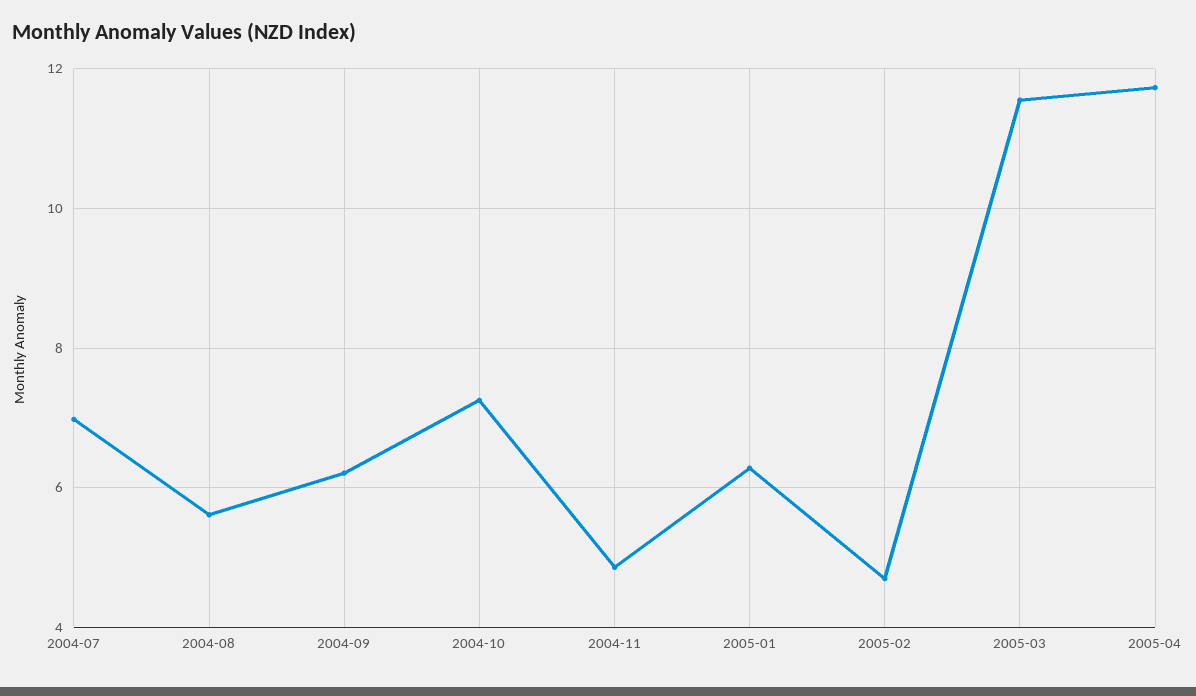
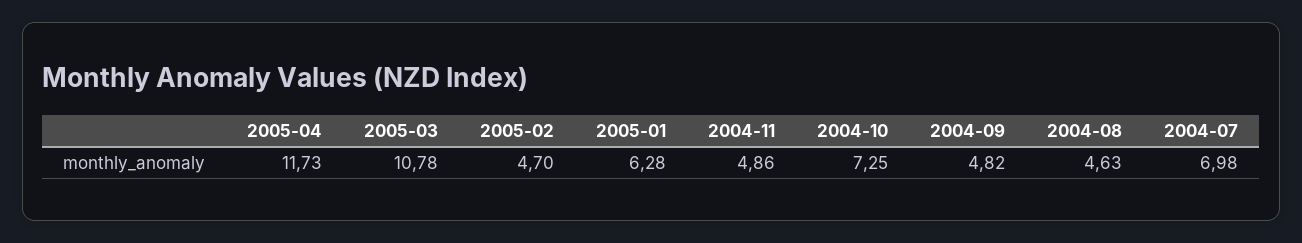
2004-08: 5.6 -> 4.63
2004-09: 6.2 -> 4.82
2005-03: 11.6 -> 10.78

